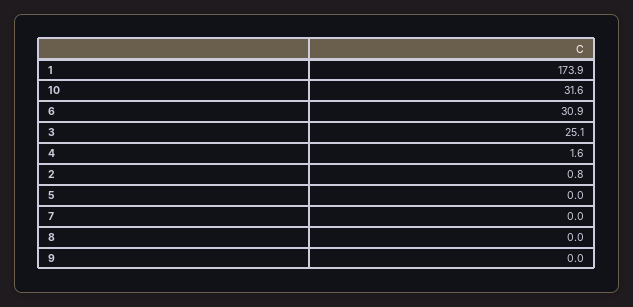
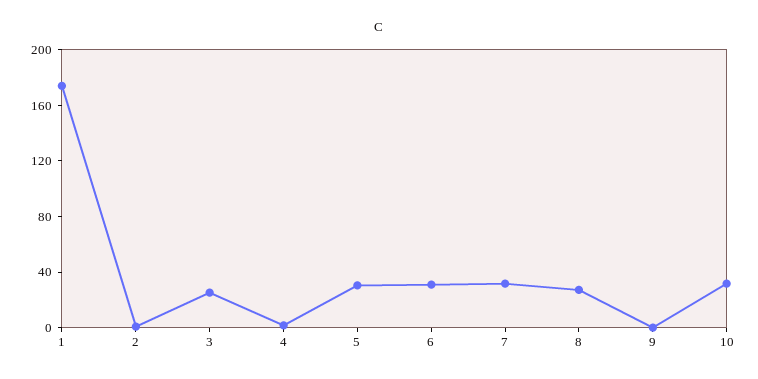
5: 0 -> 30
7: 0 -> 30
8: 0 -> 30

